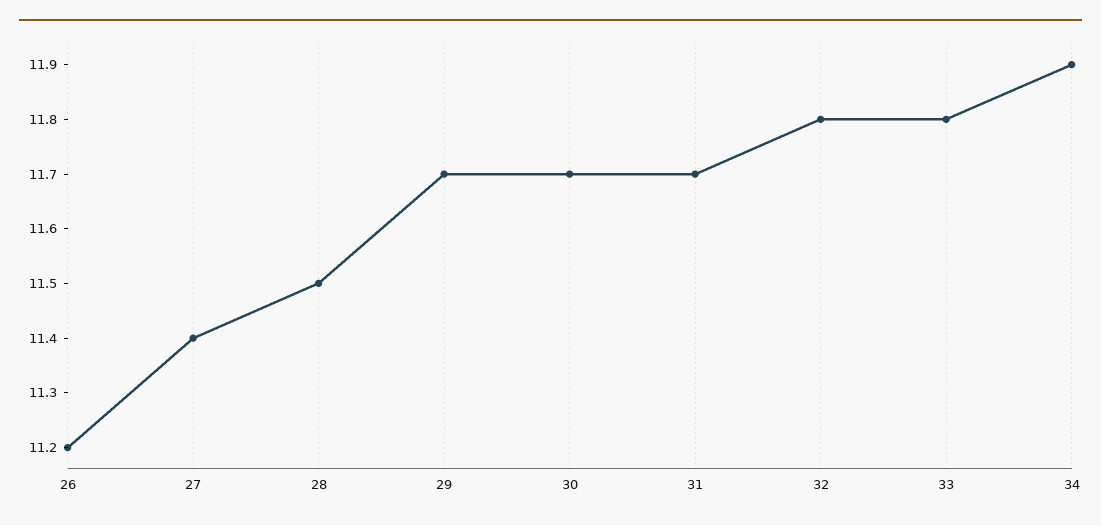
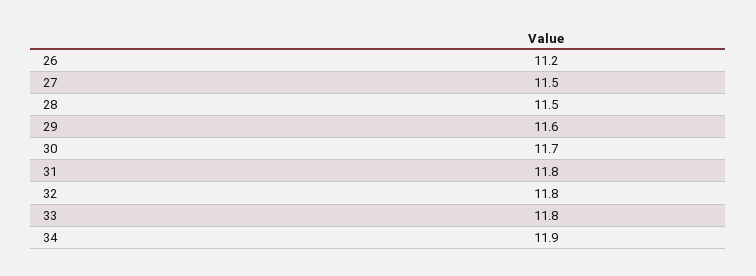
27: 11.4 -> 11.5
29: 11.7 -> 11.6
31: 11.7 -> 11.8

